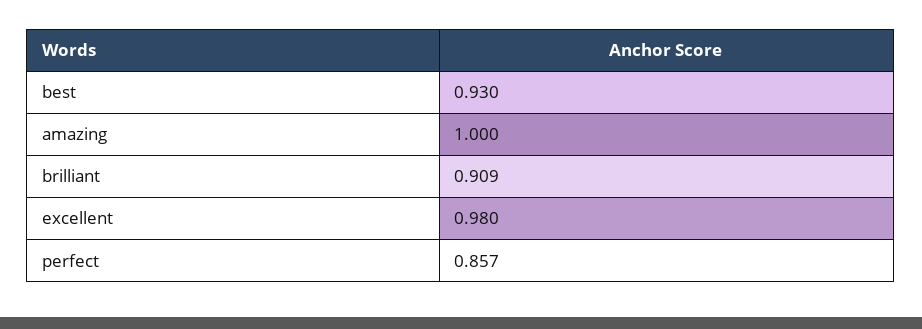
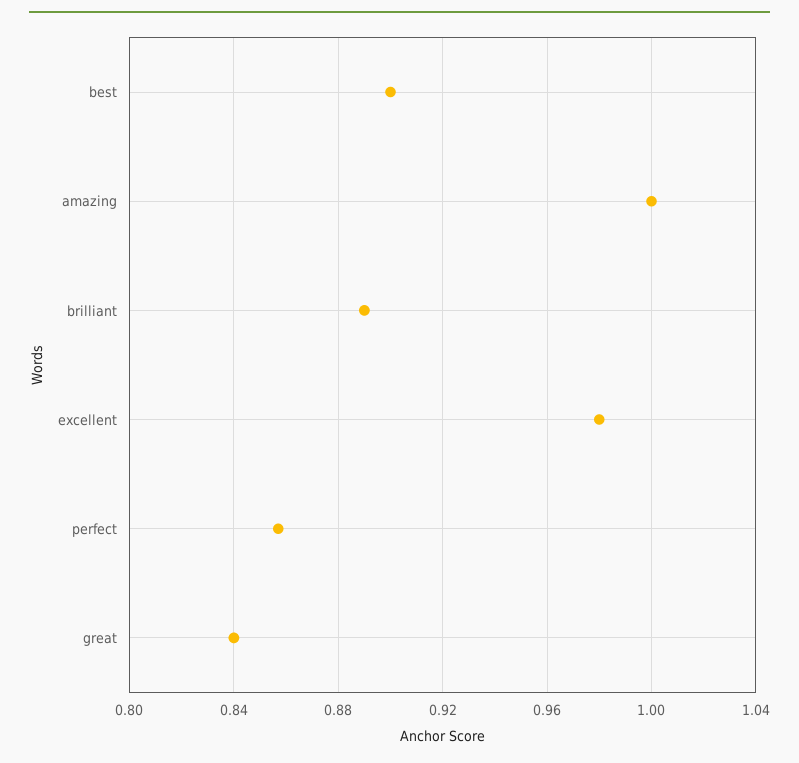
best: 0.93 -> 0.9
brilliant: 0.909 -> 0.89
great: none -> 0.84

